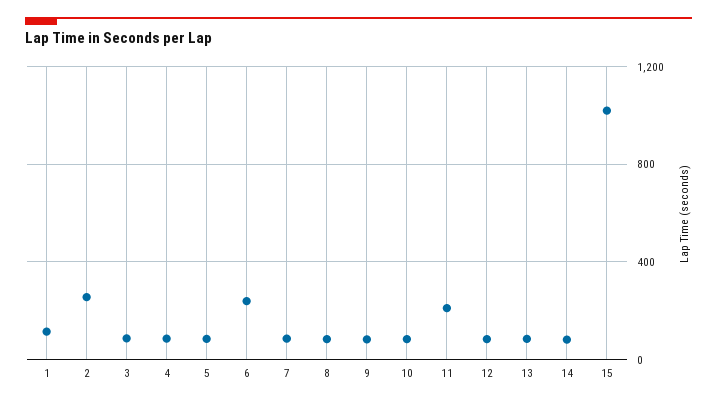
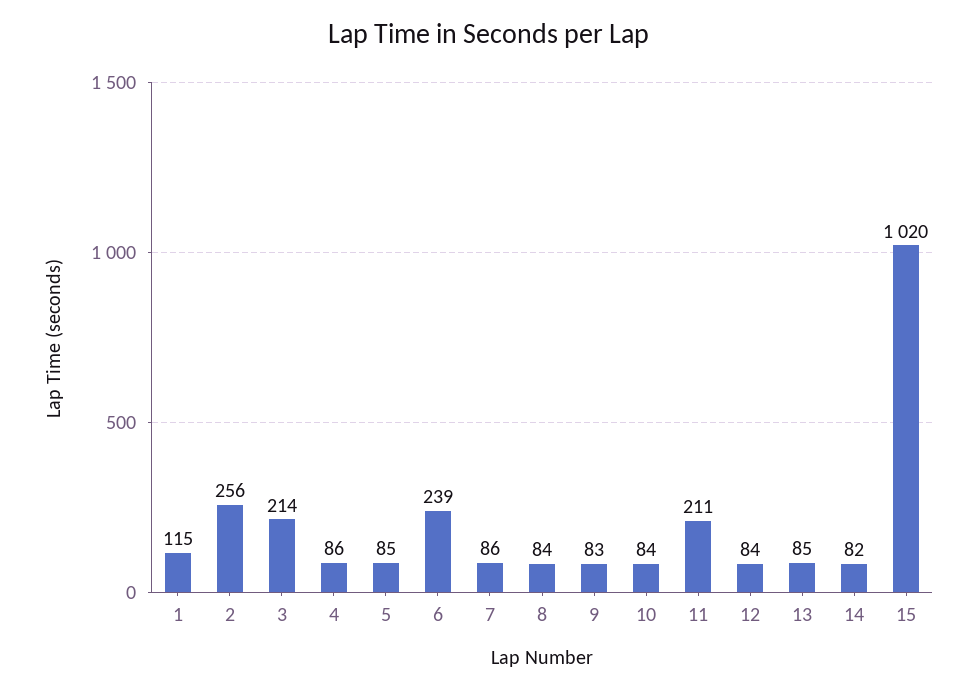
3: 100 -> 214

